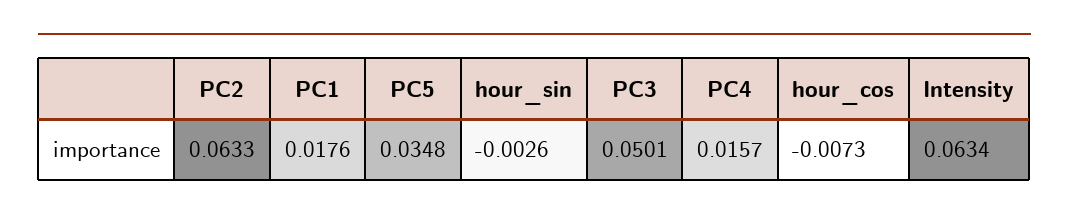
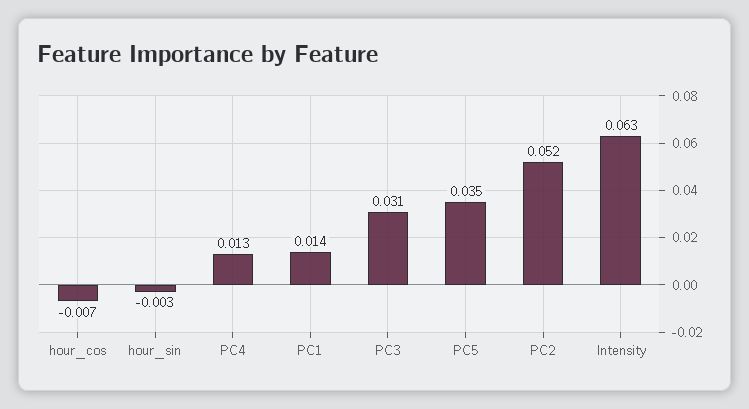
PC2: 0.0633 -> 0.052
PC1: 0.0176 -> 0.014
PC3: 0.0501 -> 0.031
PC4: 0.0157 -> 0.013

